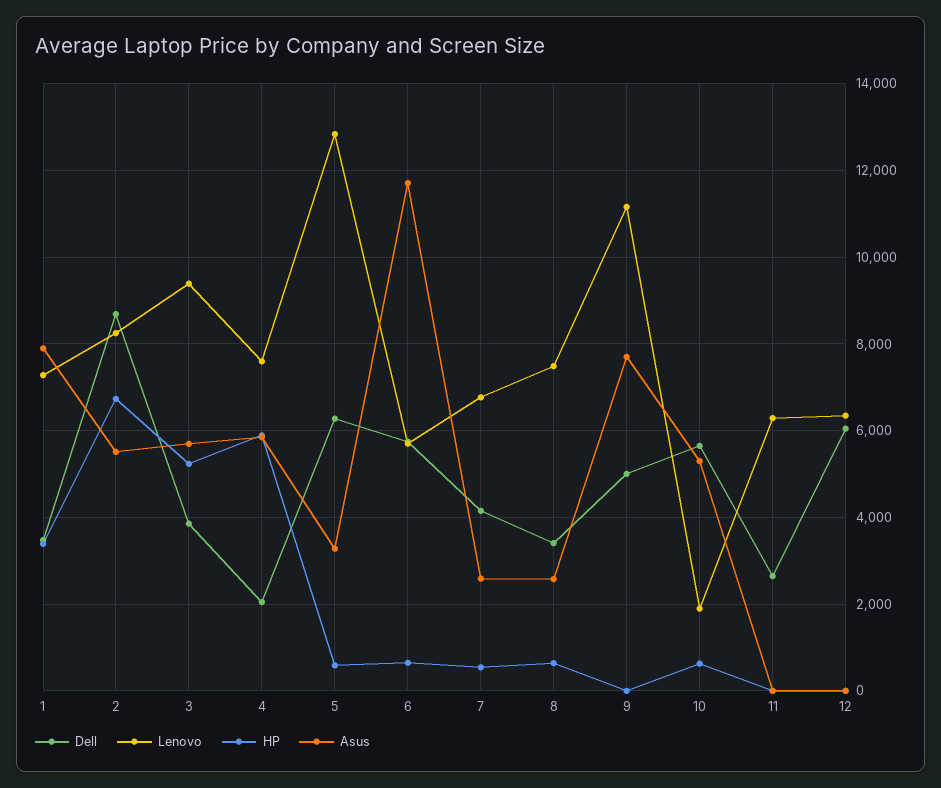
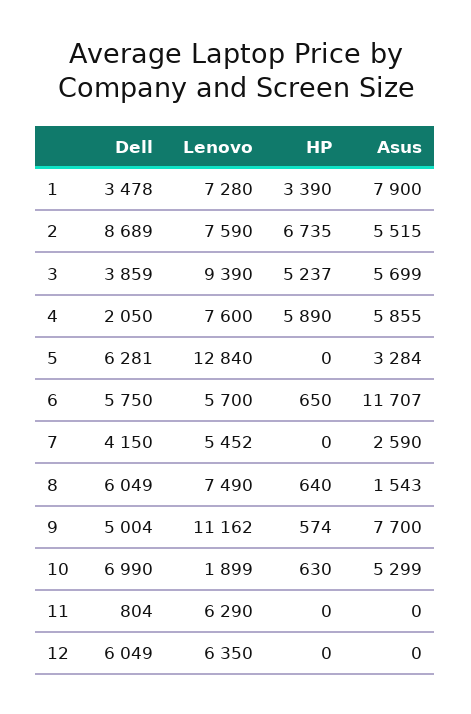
Lenovo, 2: 8200 -> 7590
HP, 5: 600 -> 0
Lenovo, 7: 6800 -> 5452
HP, 7: 600 -> 0
Dell, 8: 3400 -> 6049
Asus, 8: 2600 -> 1543
HP, 9: 0 -> 574
Dell, 10: 5600 -> 6990
Dell, 11: 2600 -> 804

